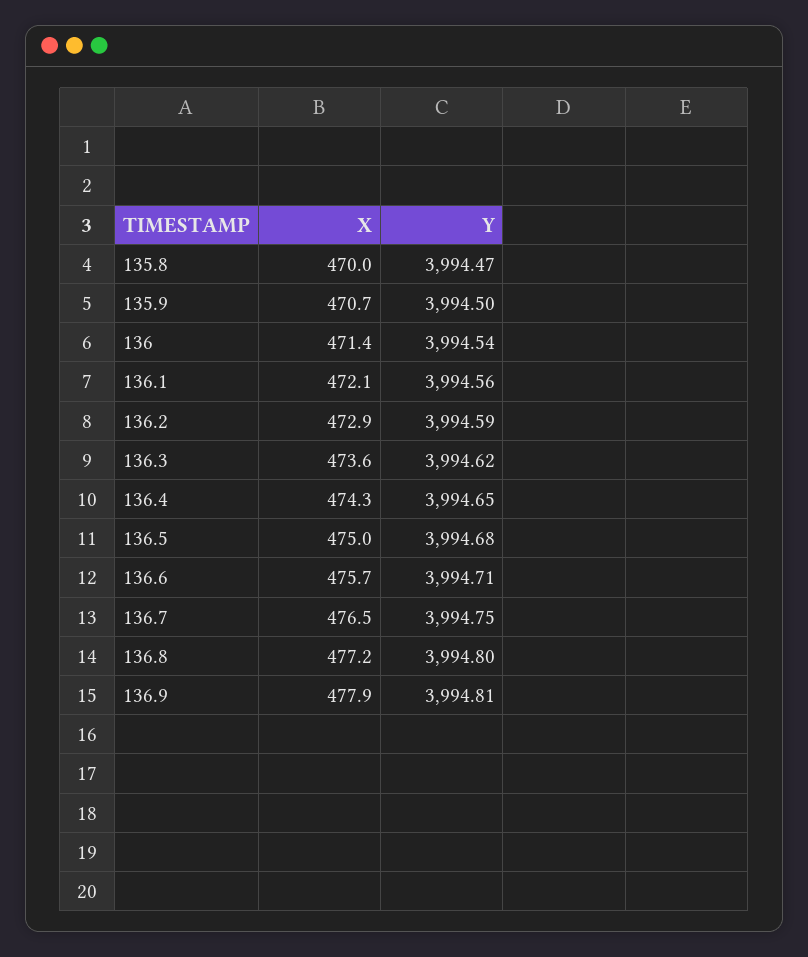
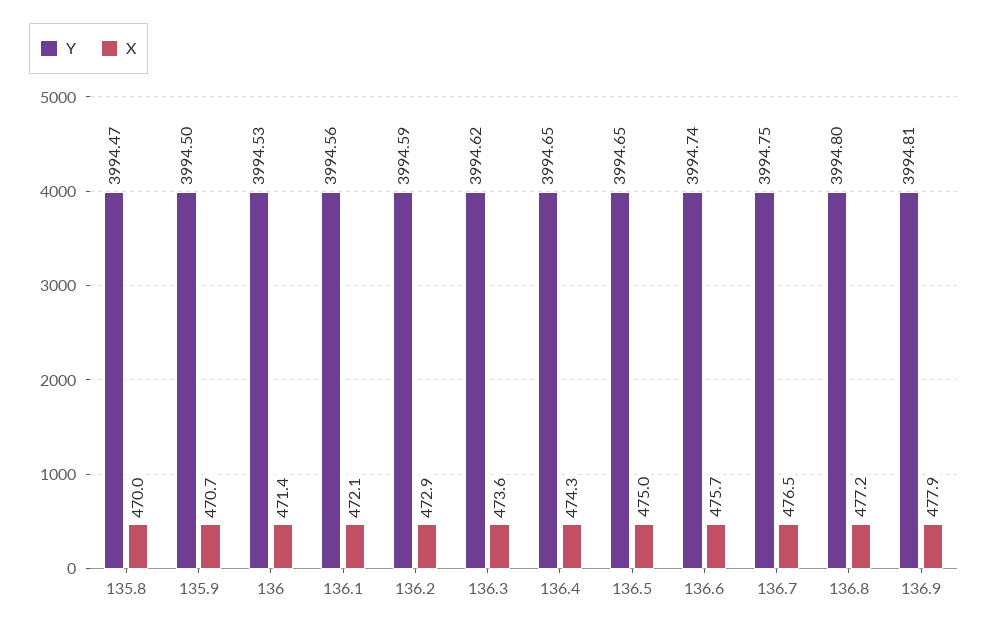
Y, 136: 3994.54 -> 3994.53
Y, 136.5: 3994.68 -> 3994.65
Y, 136.6: 3994.71 -> 3994.74

